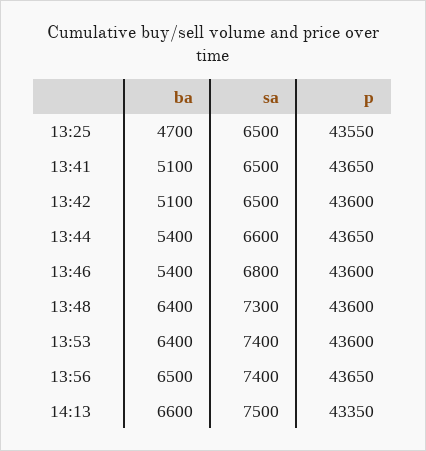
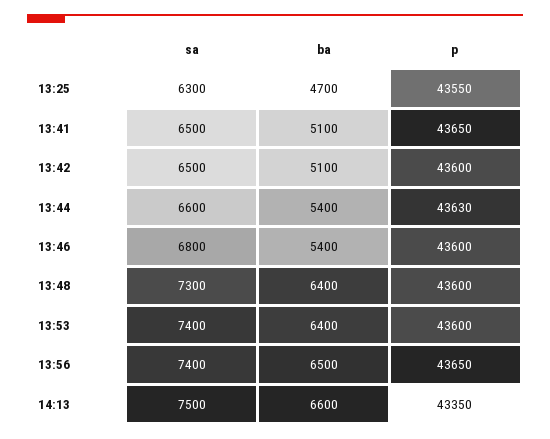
sa, 13:25: 6500 -> 6300
p, 13:44: 43650 -> 43630

